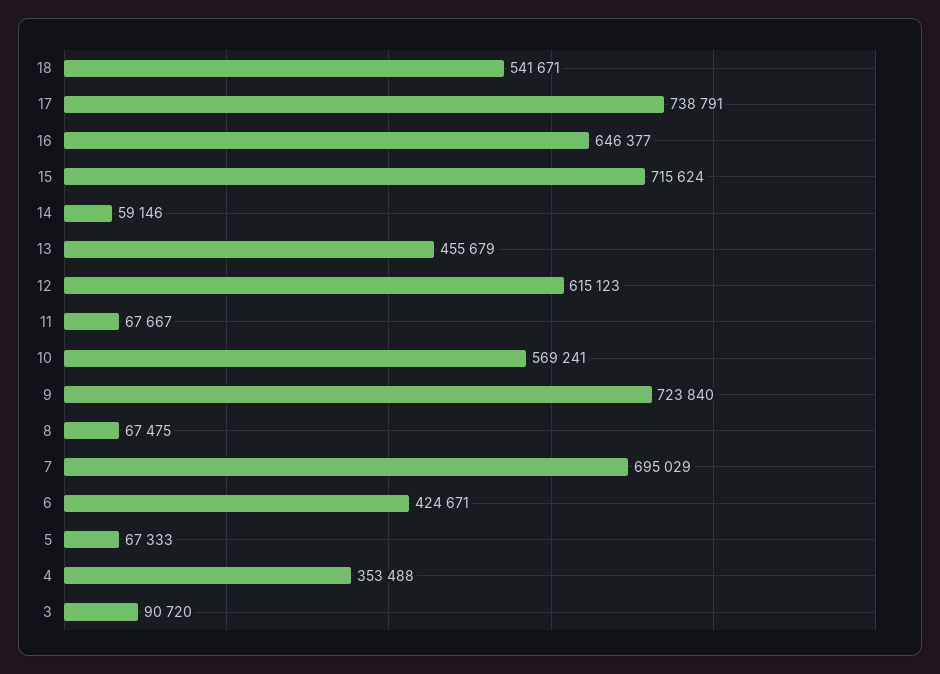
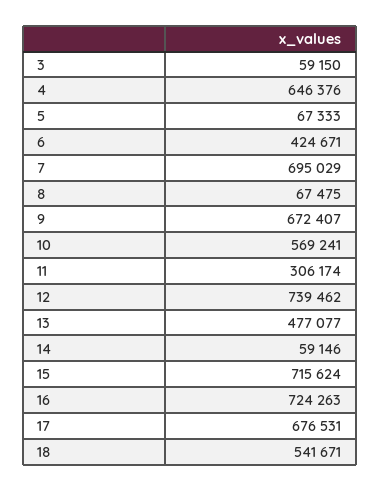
17: 738791 -> 676531
16: 646377 -> 724263
13: 455679 -> 477077
12: 615123 -> 739462
11: 67667 -> 306174
9: 723840 -> 672407
4: 353488 -> 646376
3: 90720 -> 59150

